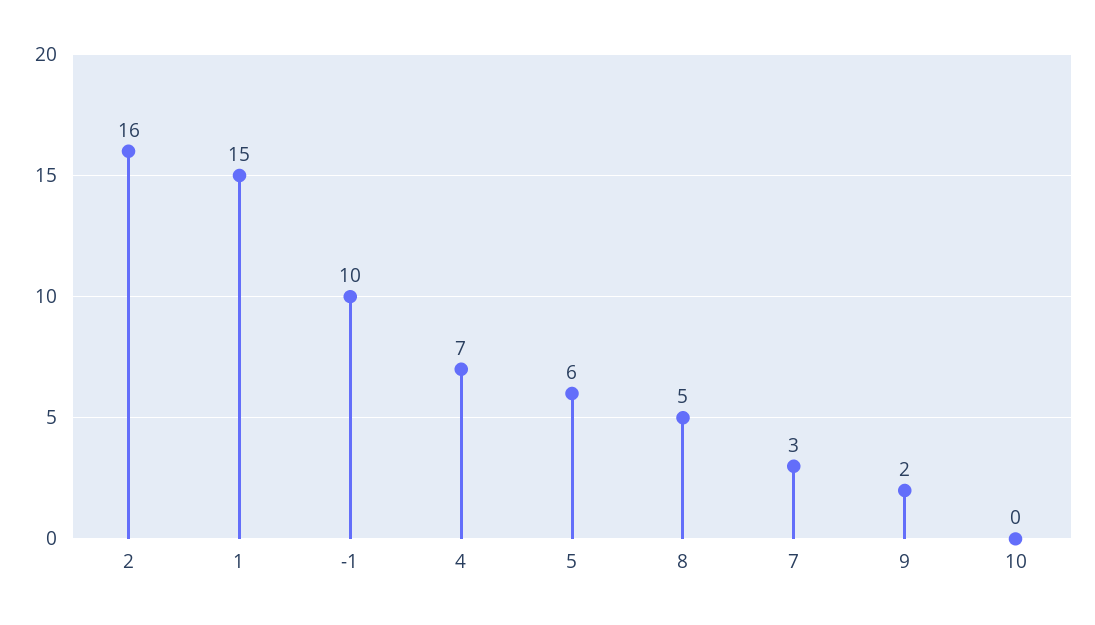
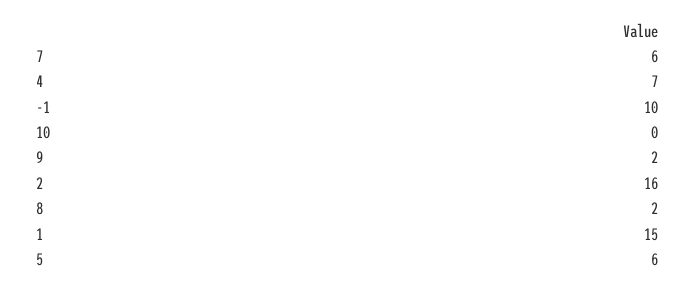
8: 5 -> 2
7: 3 -> 6

